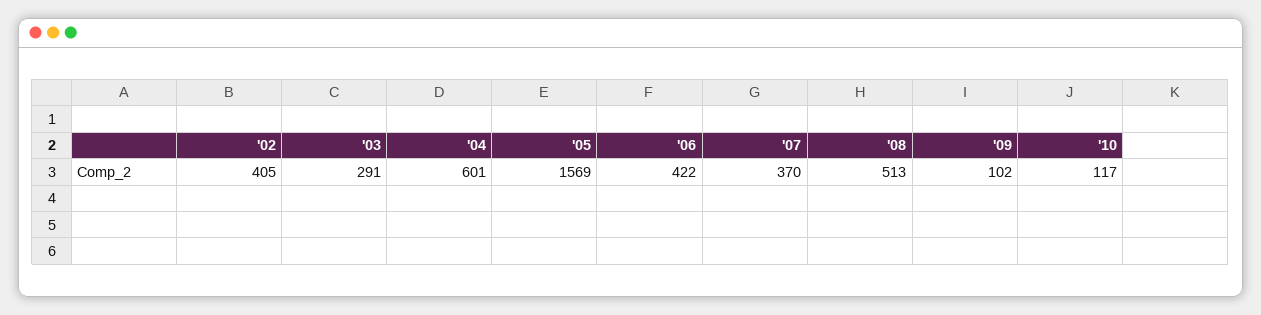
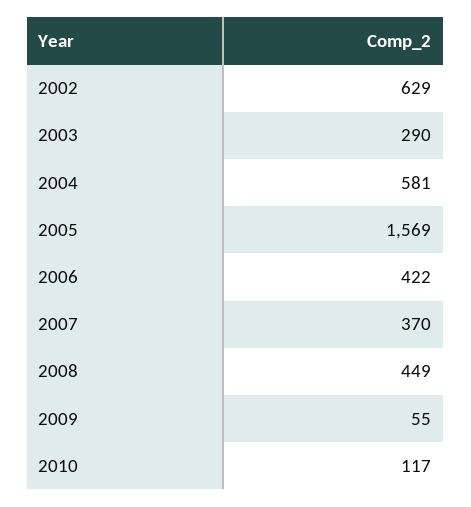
'02: 405 -> 629
'03: 291 -> 290
'04: 601 -> 581
'08: 513 -> 449
'09: 102 -> 55

